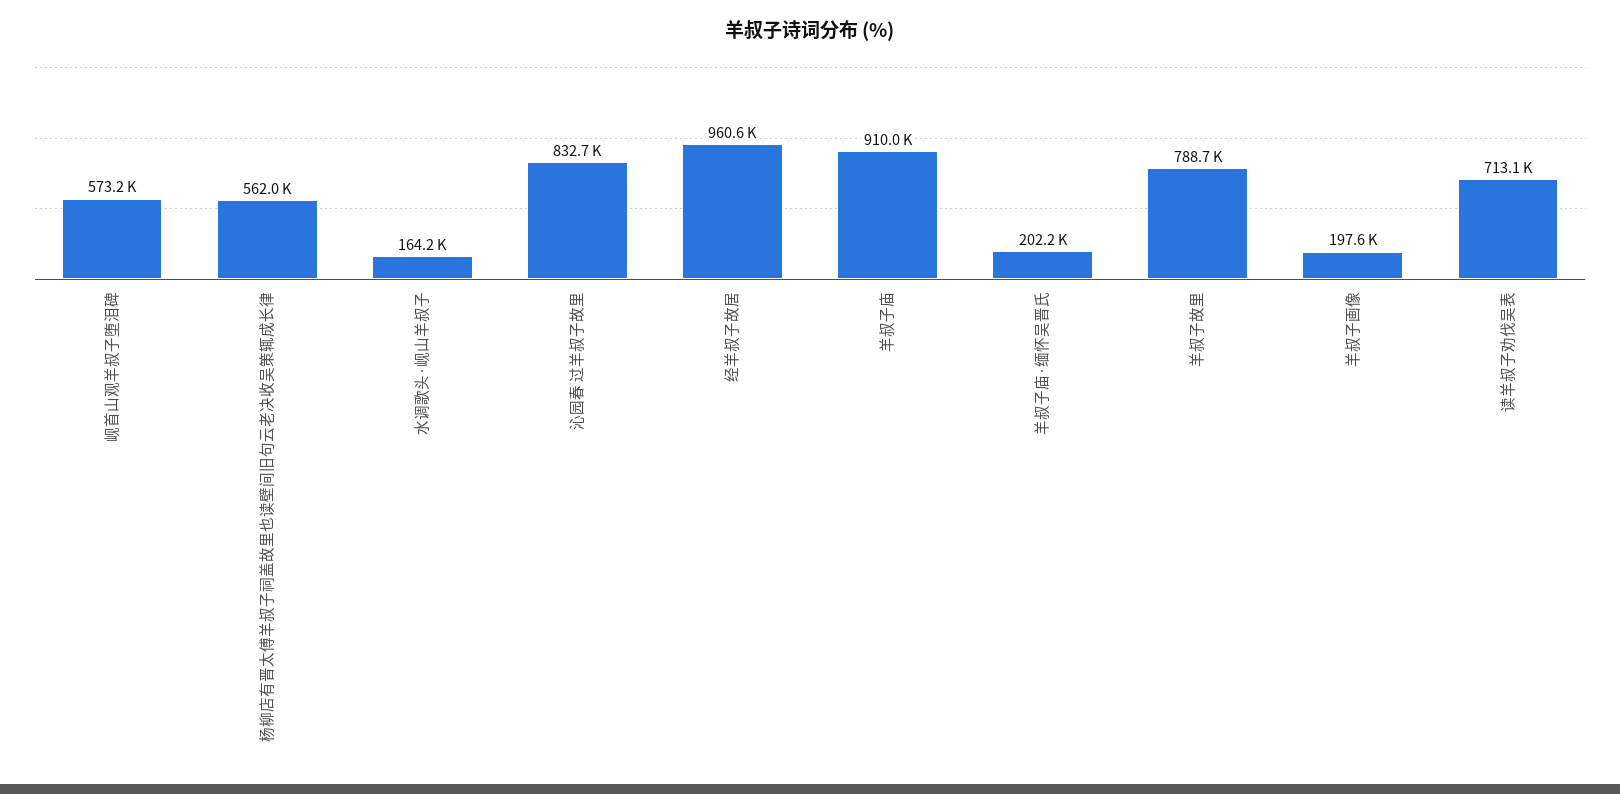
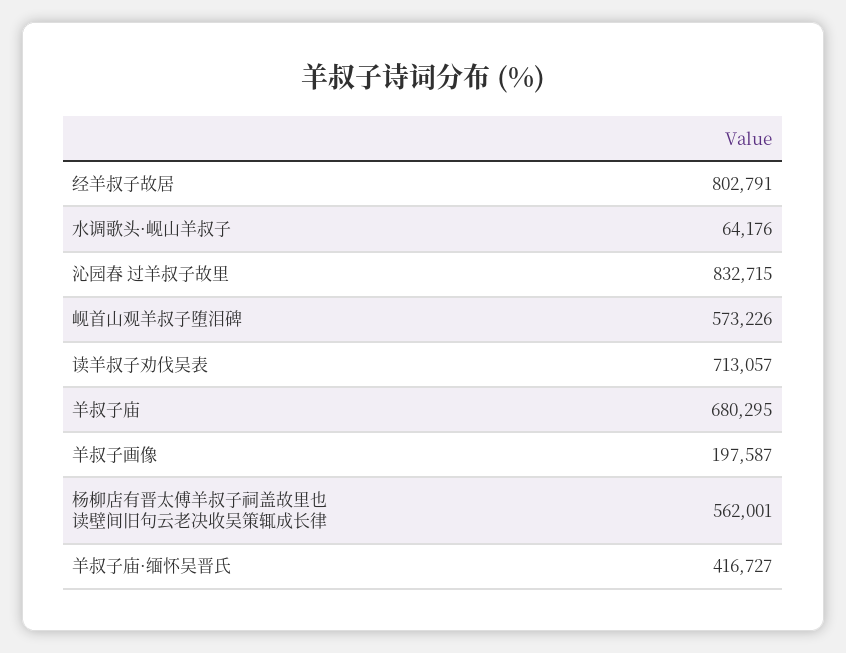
水调歌头·岘山羊叔子: 164200 -> 64176
经羊叔子故居: 960600 -> 802791
羊叔子庙: 910000 -> 680295
羊叔子庙·缅怀吴晋氏: 202200 -> 416727
羊叔子故里: 788700 -> none

